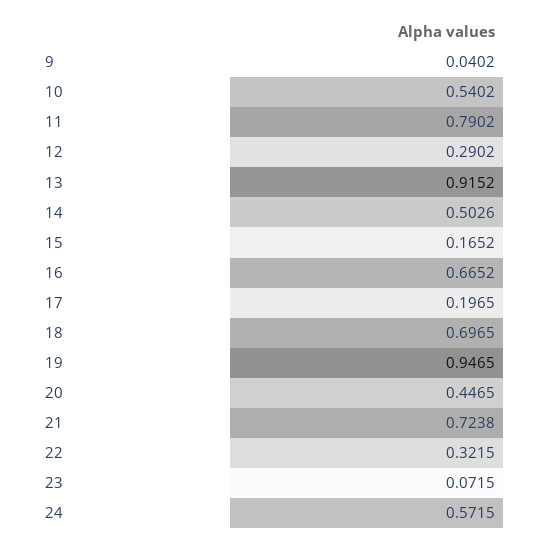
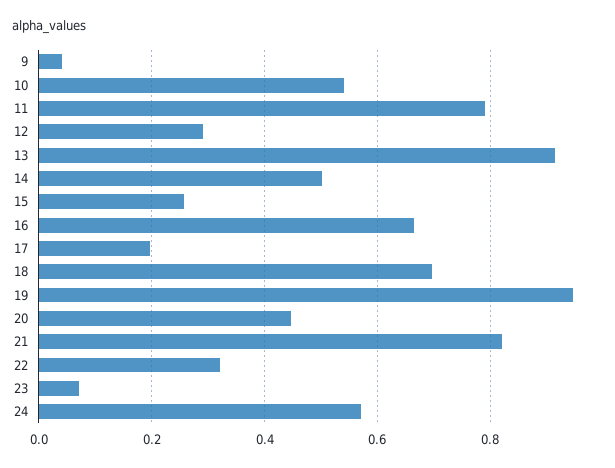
15: 0.1652 -> 0.26
21: 0.7238 -> 0.82

